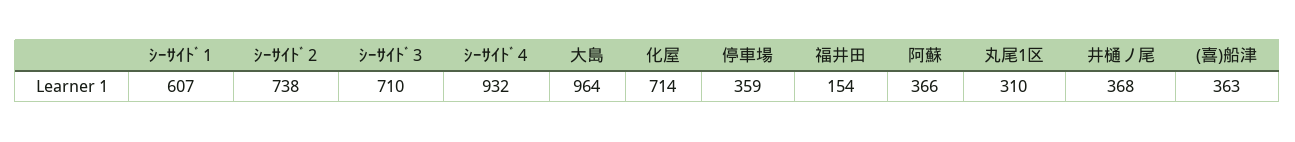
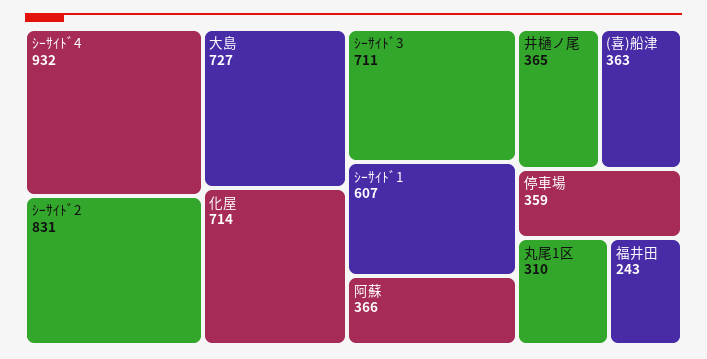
ｼｰｻｲﾄﾞ2: 738 -> 831
ｼｰｻｲﾄﾞ3: 710 -> 711
大島: 964 -> 727
福井田: 154 -> 243
井樋ノ尾: 368 -> 365

